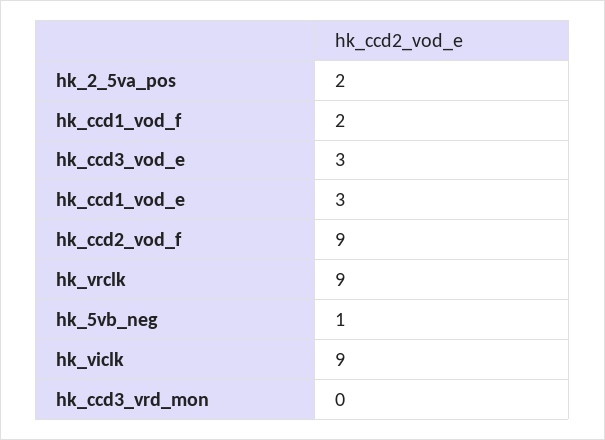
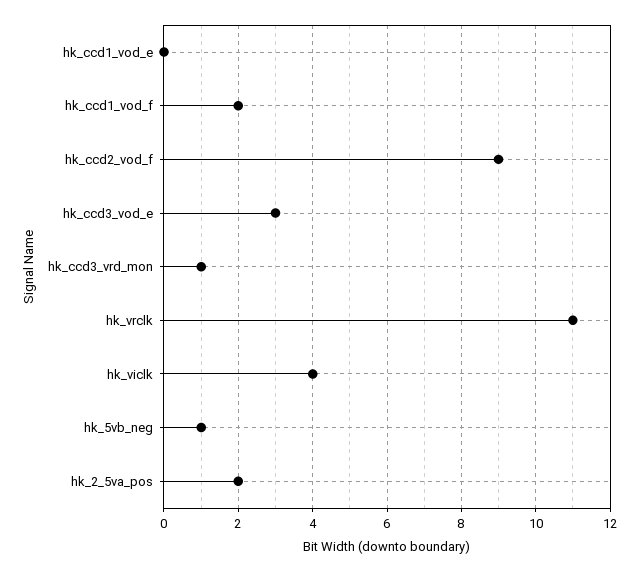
hk_ccd1_vod_e: 3 -> 0
hk_vrclk: 9 -> 11
hk_viclk: 9 -> 4
hk_ccd3_vrd_mon: 0 -> 1

